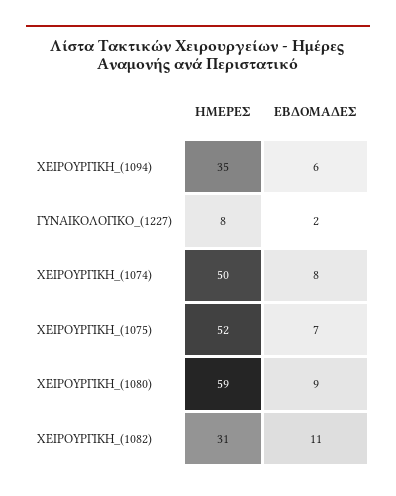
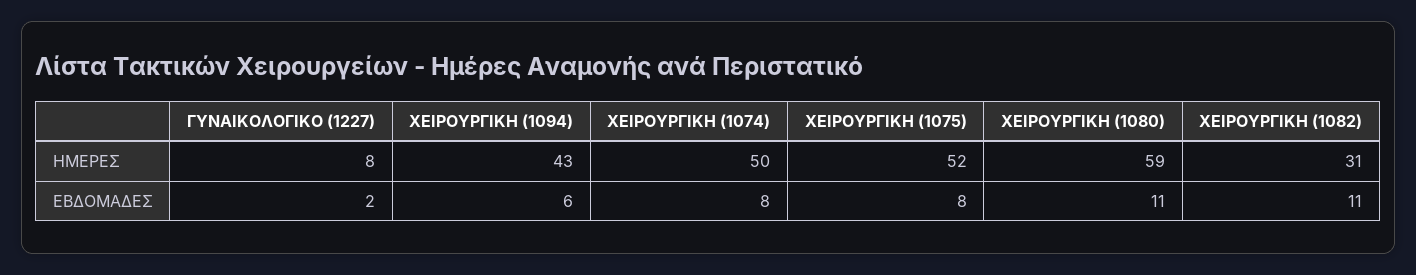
ΗΜΕΡΕΣ, ΧΕΙΡΟΥΡΓΙΚΗ_(1094): 35 -> 43
ΕΒΔΟΜΑΔΕΣ, ΧΕΙΡΟΥΡΓΙΚΗ_(1075): 7 -> 8
ΕΒΔΟΜΑΔΕΣ, ΧΕΙΡΟΥΡΓΙΚΗ_(1080): 9 -> 11

